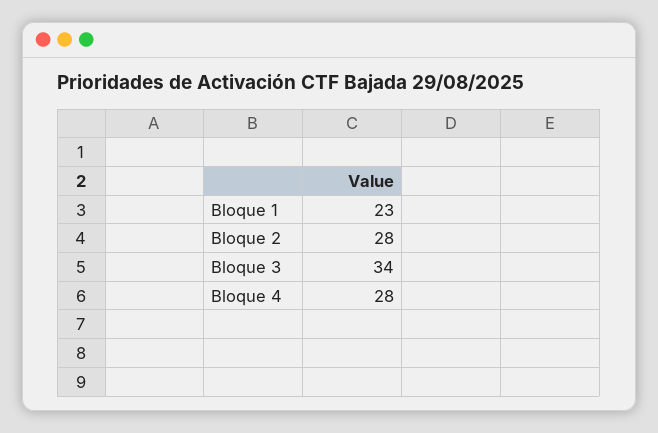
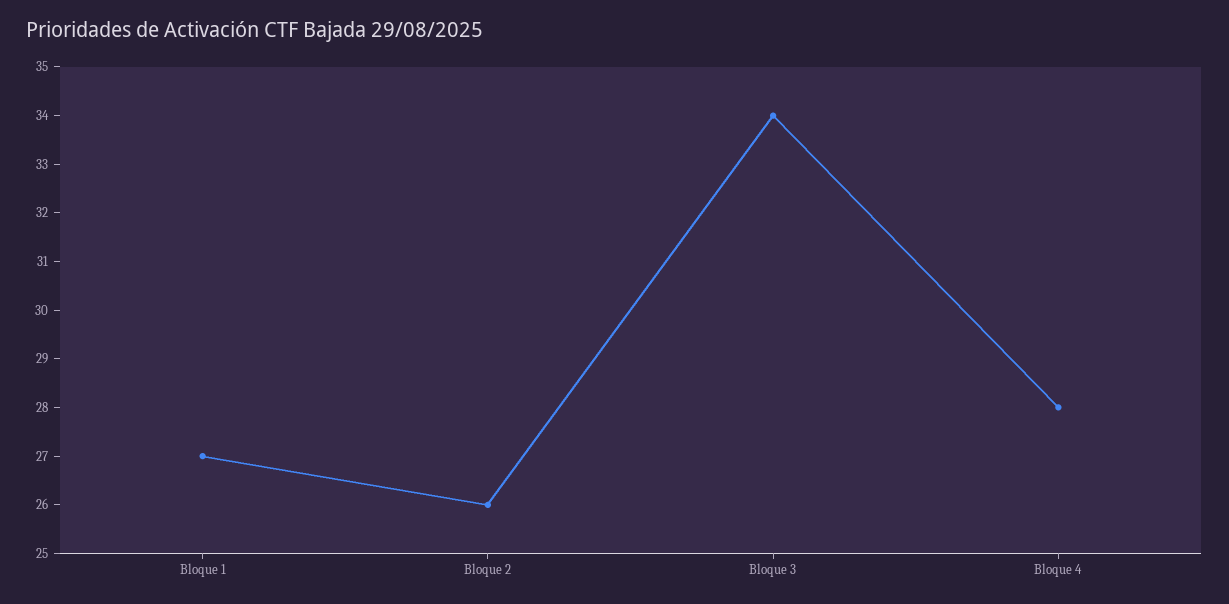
Bloque 1: 23 -> 27
Bloque 2: 28 -> 26

